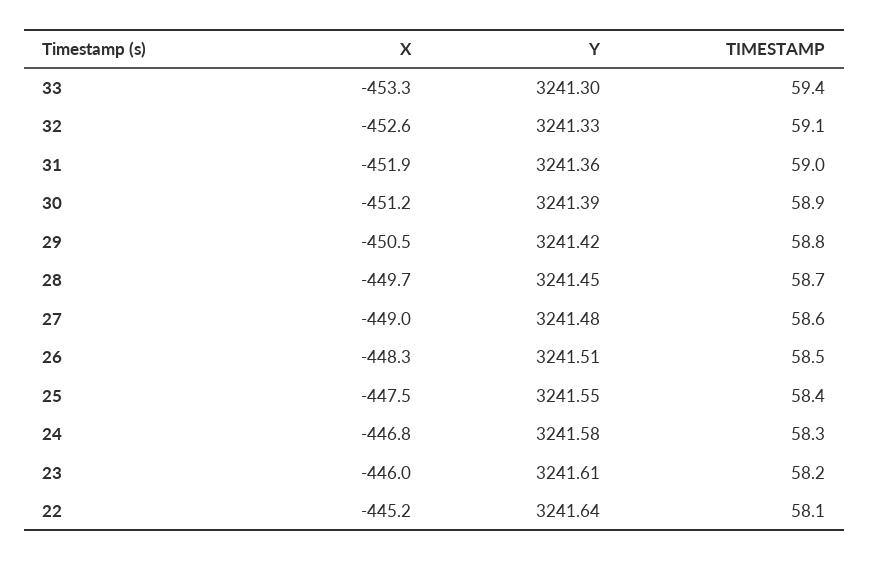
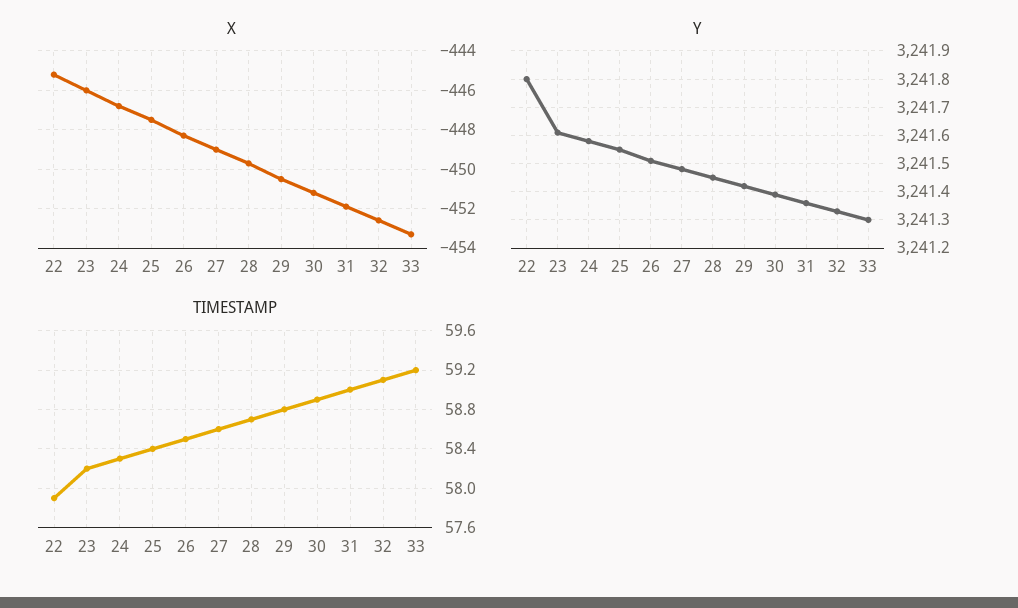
TIMESTAMP, 33: 59.4 -> 59.2
Y, 22: 3241.64 -> 3241.8
TIMESTAMP, 22: 58.1 -> 57.9

